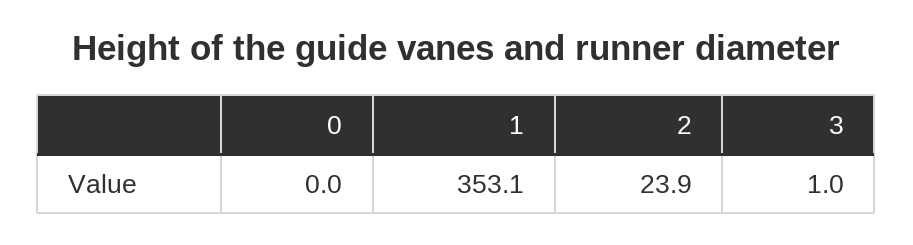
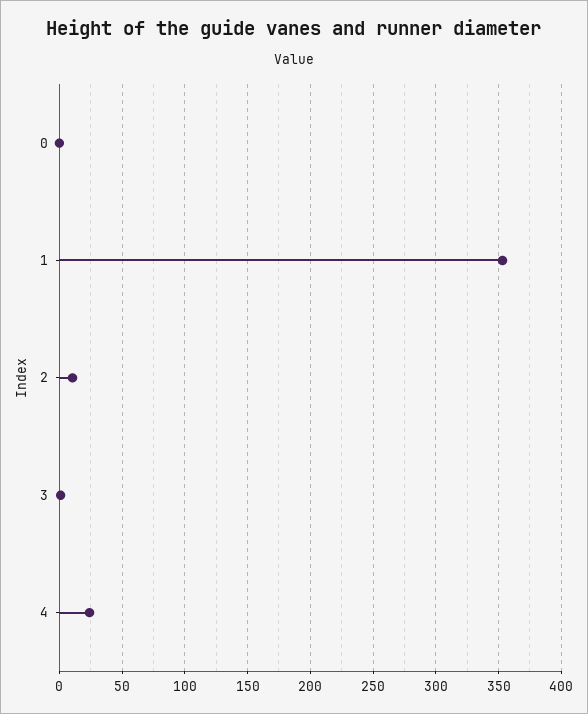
2: 23.9 -> 10
4: none -> 25

